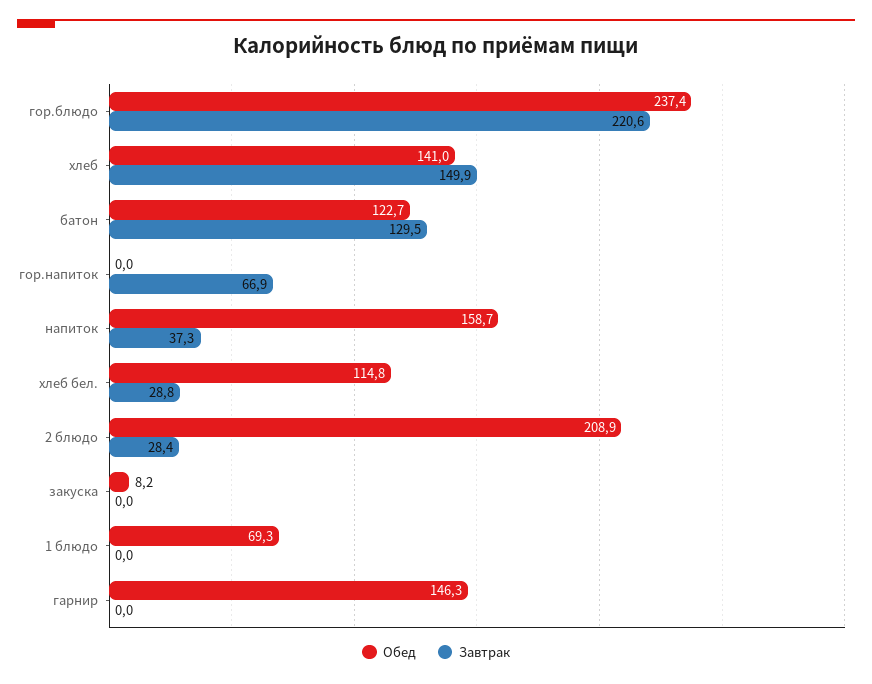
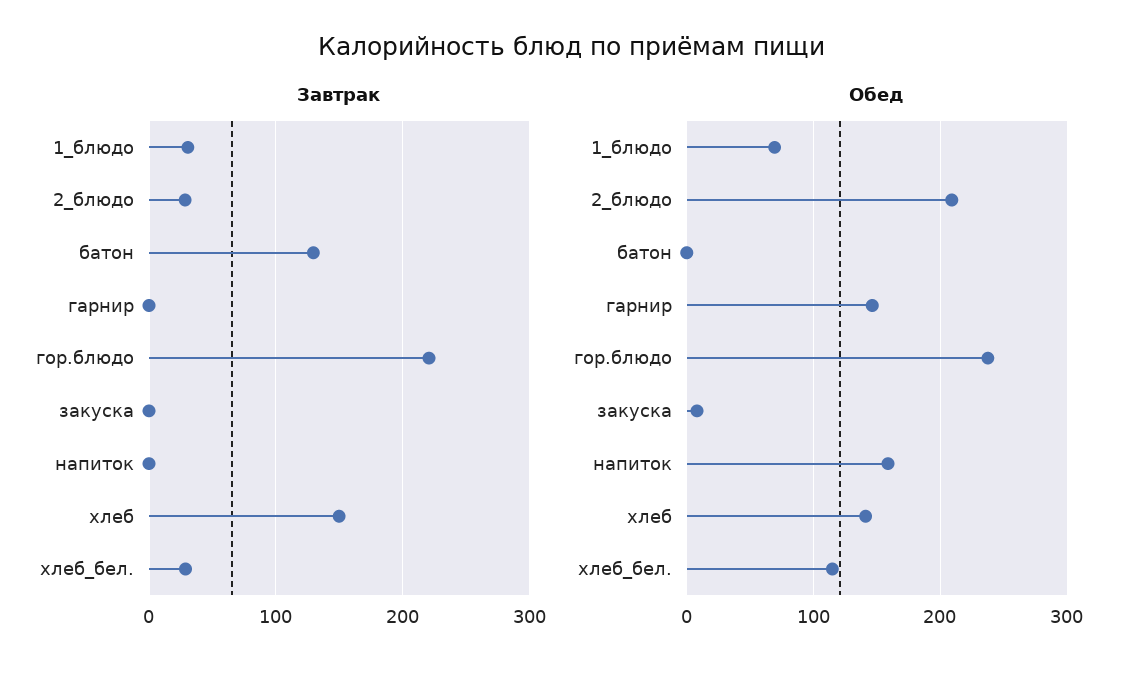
Обед, батон: 122.7 -> 0
Обед, гор.напиток: 0 -> none
Завтрак, гор.напиток: 66.9 -> none
Завтрак, напиток: 37.3 -> 0
Завтрак, 1 блюдо: 0 -> 30

